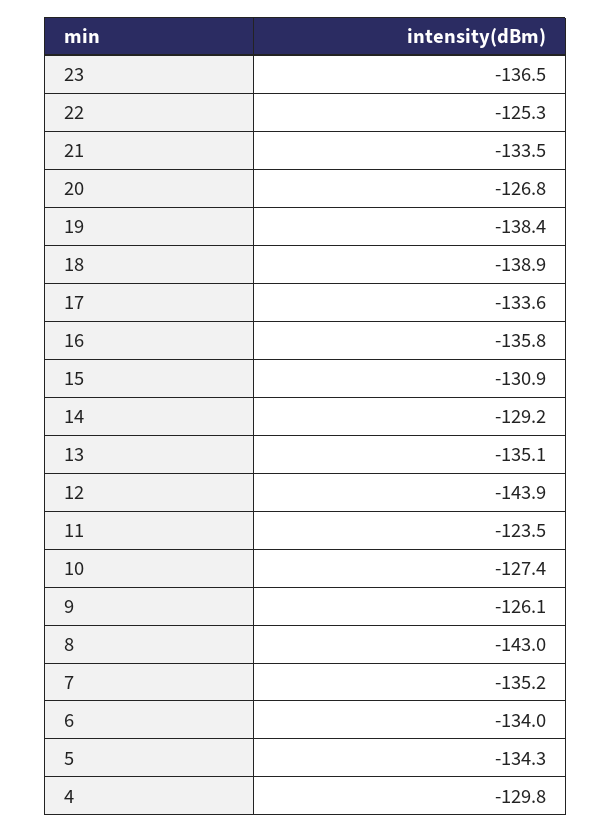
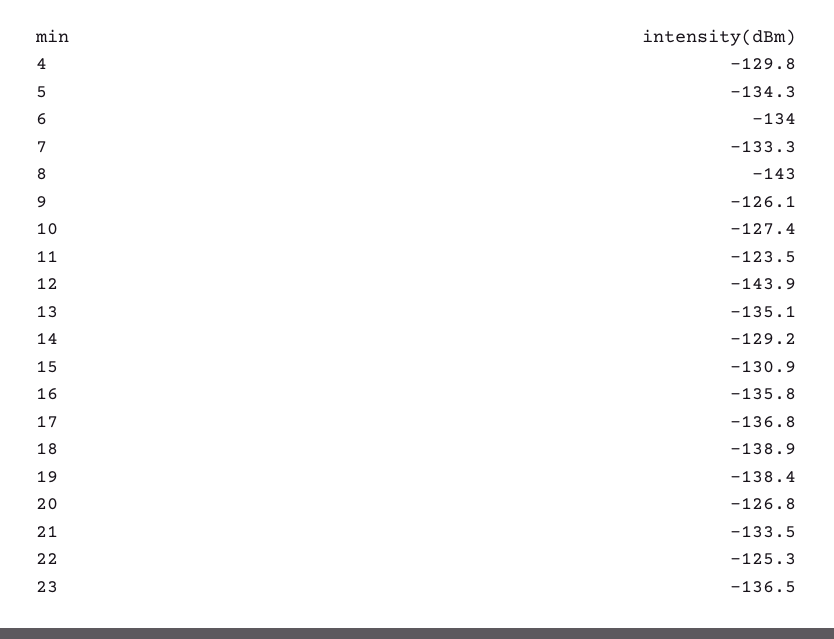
17: -133.6 -> -136.8
7: -135.2 -> -133.3

